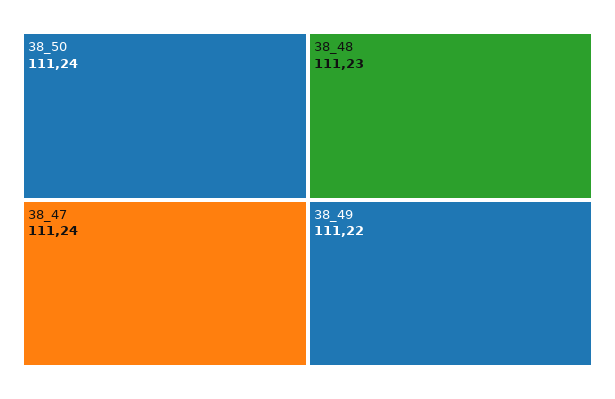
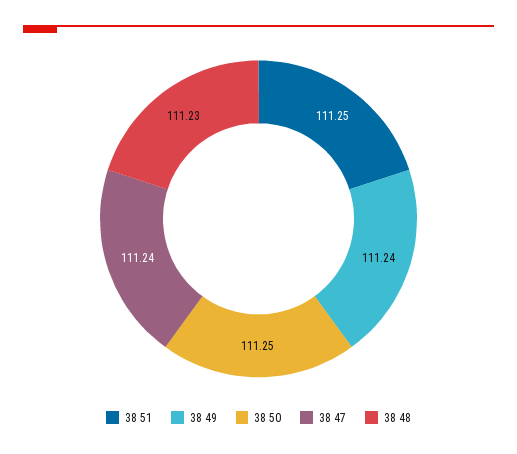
38_50: 111.24 -> 111.25
38_49: 111.22 -> 111.24
38 51: none -> 111.25

